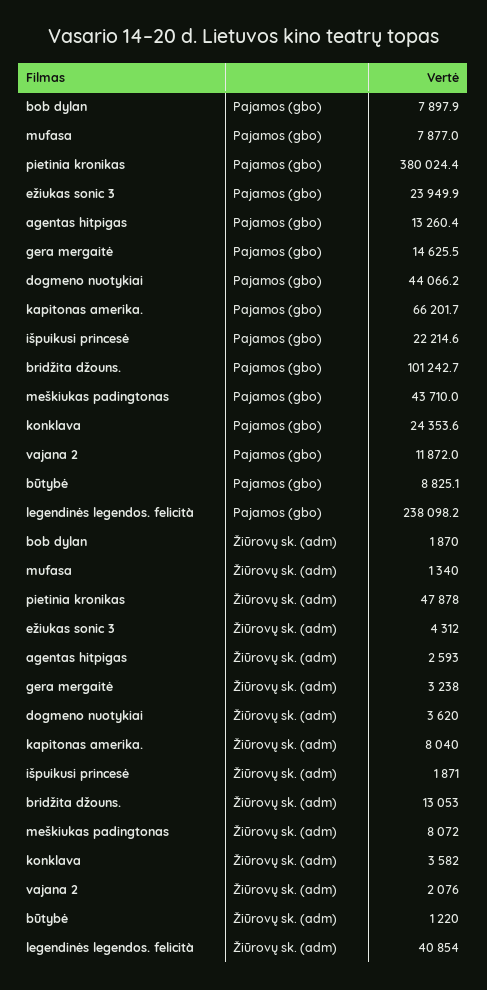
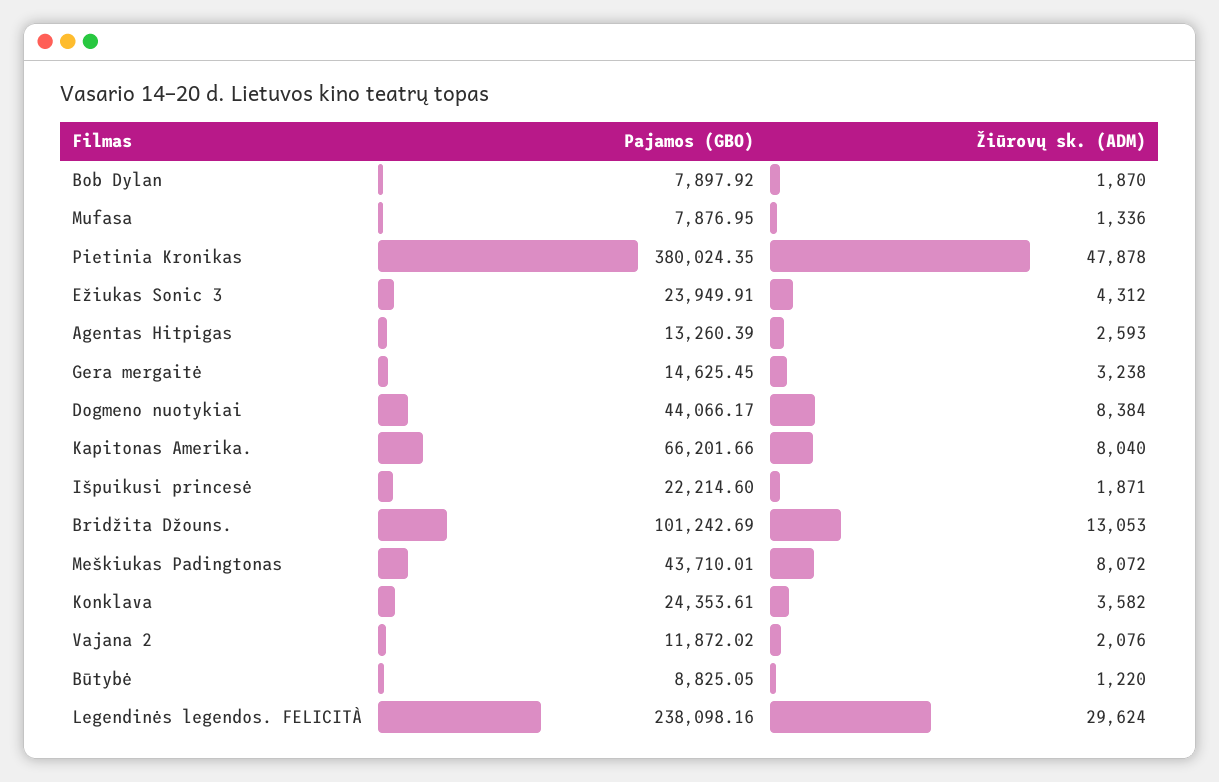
mufasa, Žiūrovų sk. (adm): 1340 -> 1336
dogmeno nuotykiai, Žiūrovų sk. (adm): 3620 -> 8384
legendinės legendos. felicità, Žiūrovų sk. (adm): 40854 -> 29624

